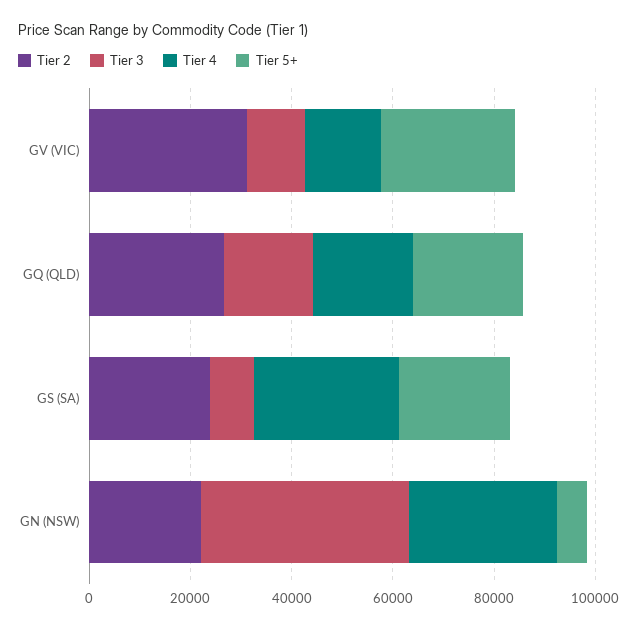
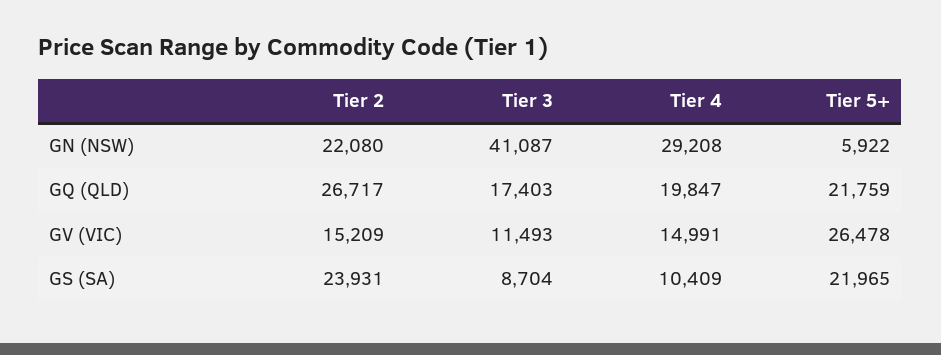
Tier 2, GV (VIC): 30000 -> 15209
Tier 4, GS (SA): 30000 -> 10409

